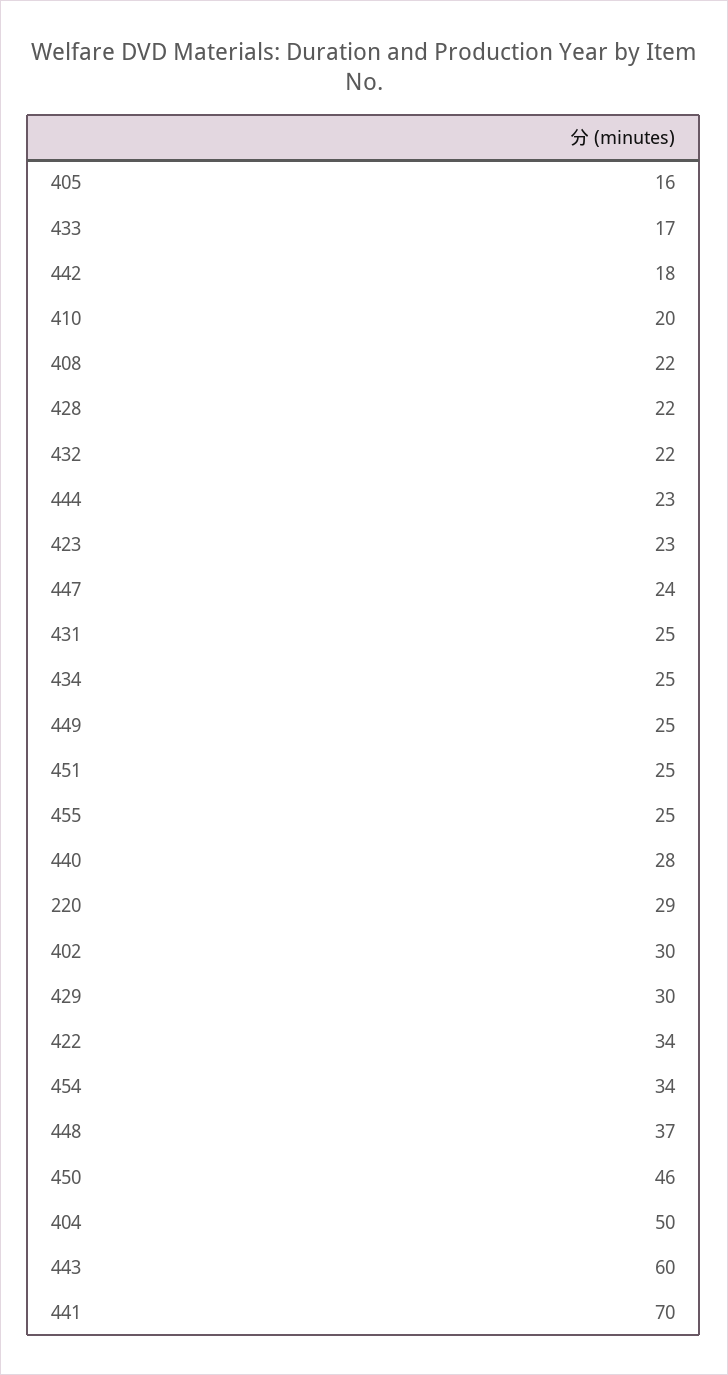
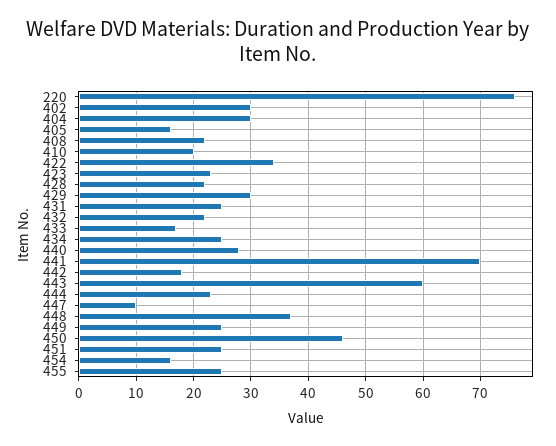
447: 24 -> 10
220: 29 -> 75
454: 34 -> 15
404: 50 -> 30

